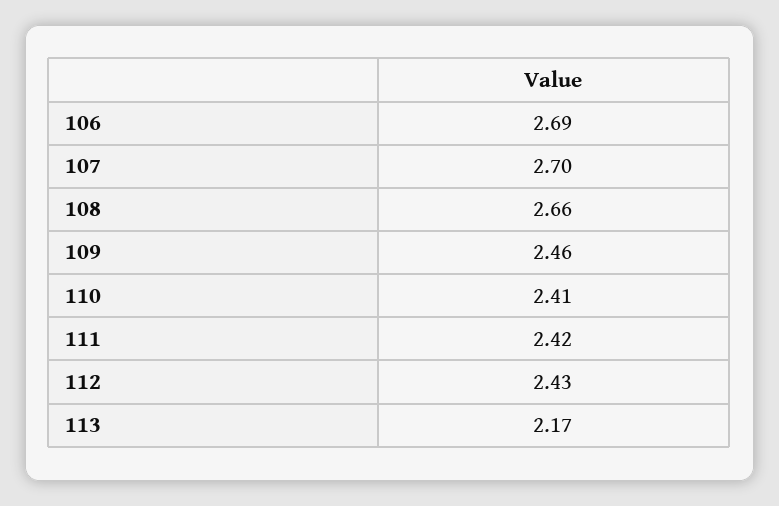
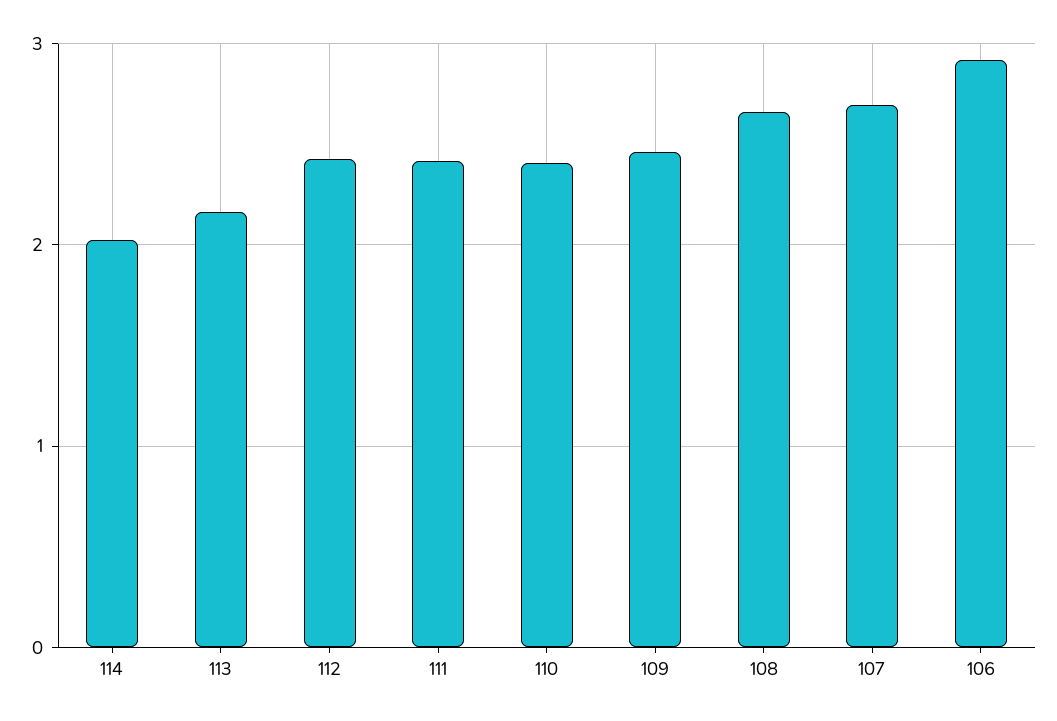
106: 2.69 -> 2.9
114: none -> 2

